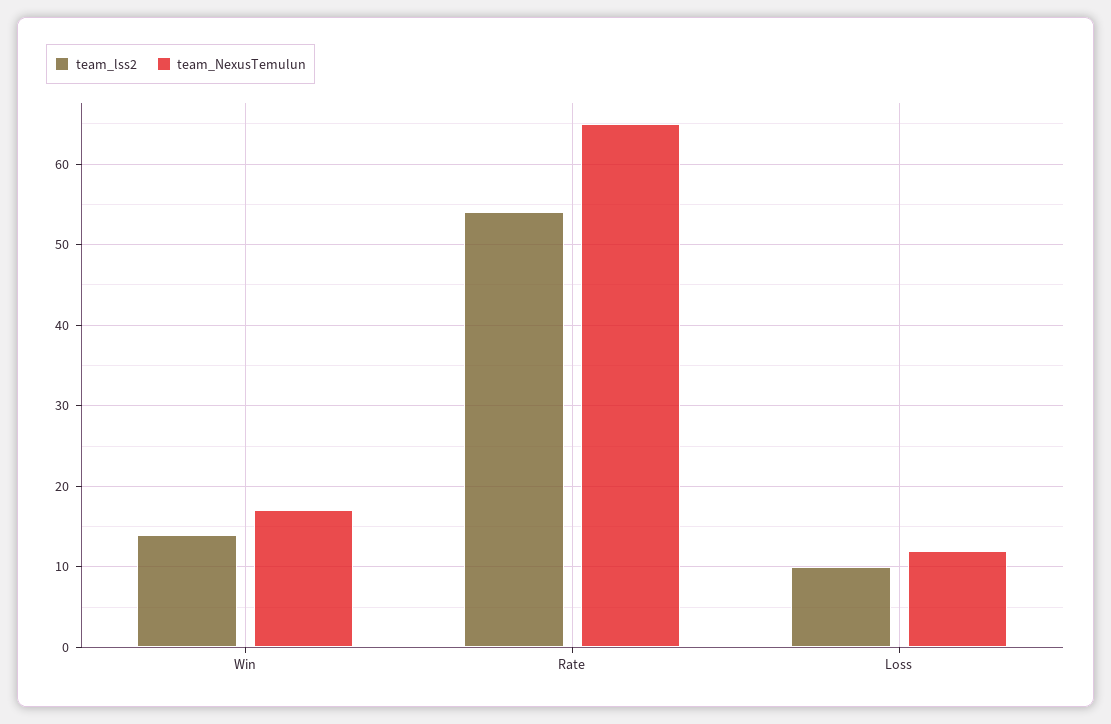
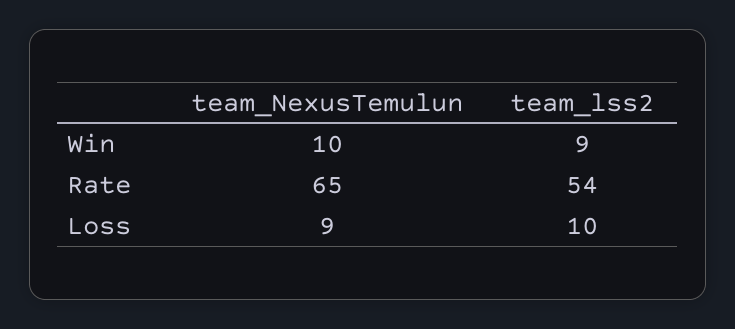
team_lss2, Win: 14 -> 9
team_NexusTemulun, Win: 17 -> 10
team_NexusTemulun, Loss: 12 -> 9

